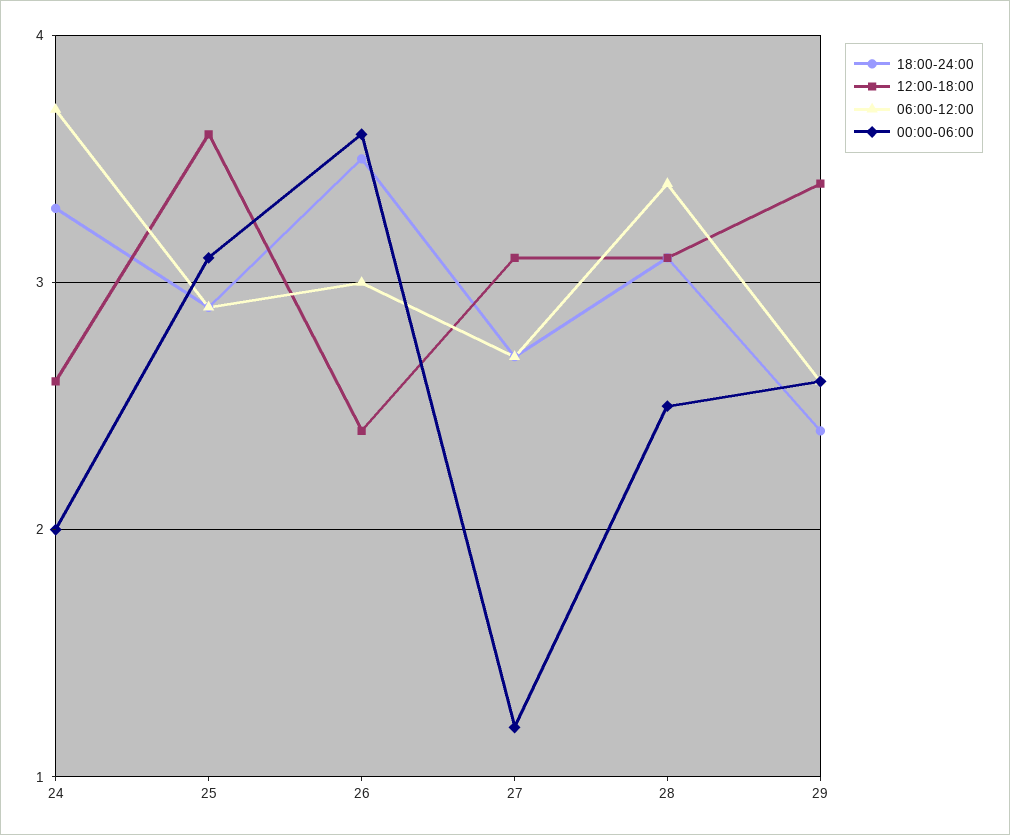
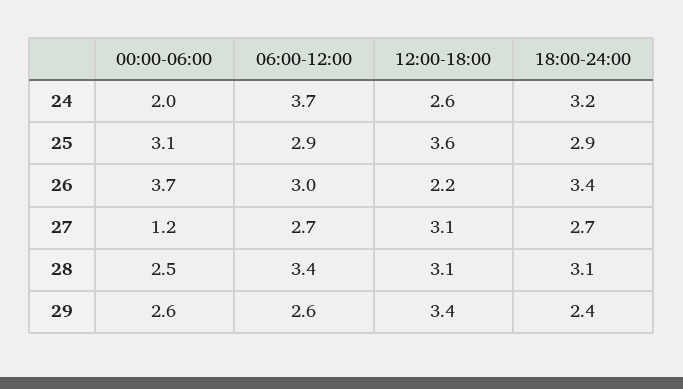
18:00-24:00, 24: 3.3 -> 3.2
18:00-24:00, 26: 3.5 -> 3.4
12:00-18:00, 26: 2.4 -> 2.2
00:00-06:00, 26: 3.6 -> 3.7

